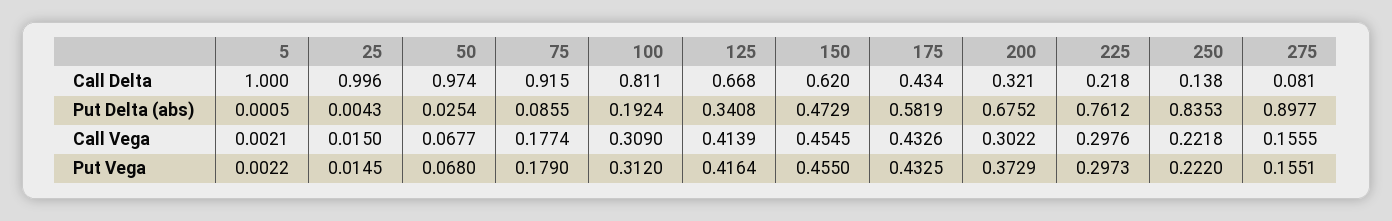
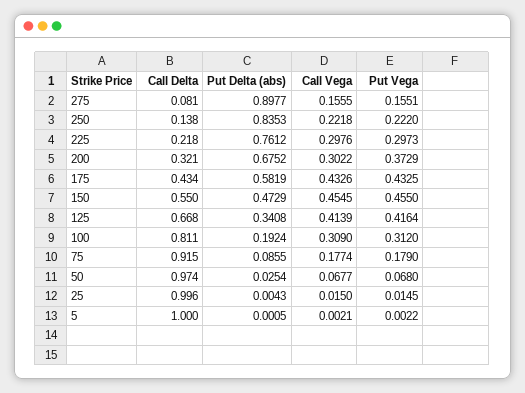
150, Call Delta: 0.62 -> 0.55

